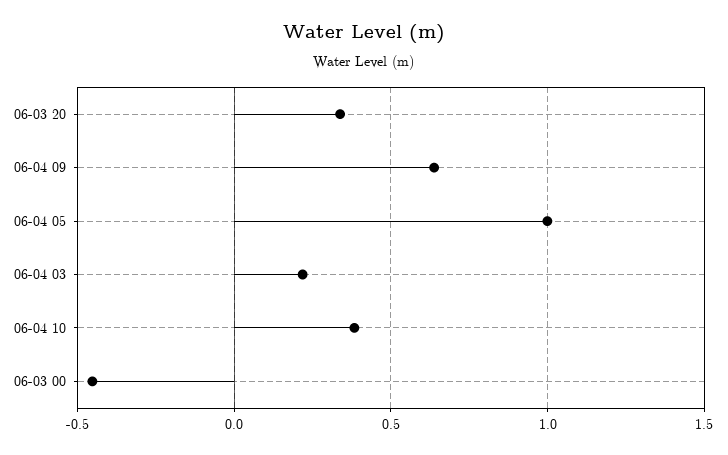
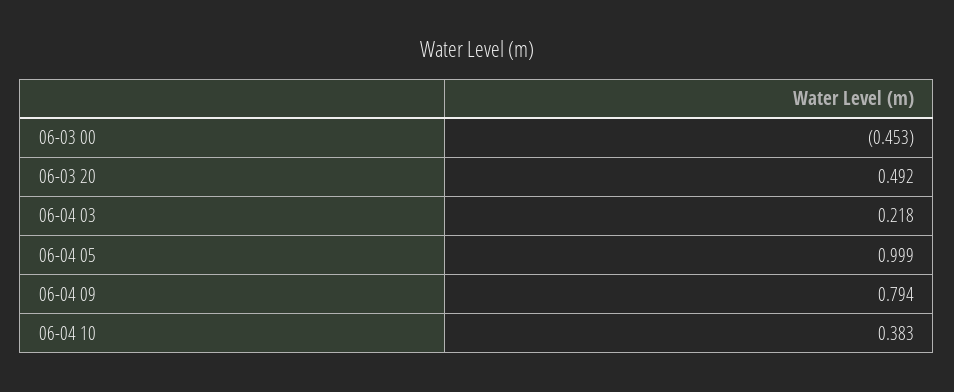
06-03 20: 0.35 -> 0.492
06-04 09: 0.65 -> 0.794

